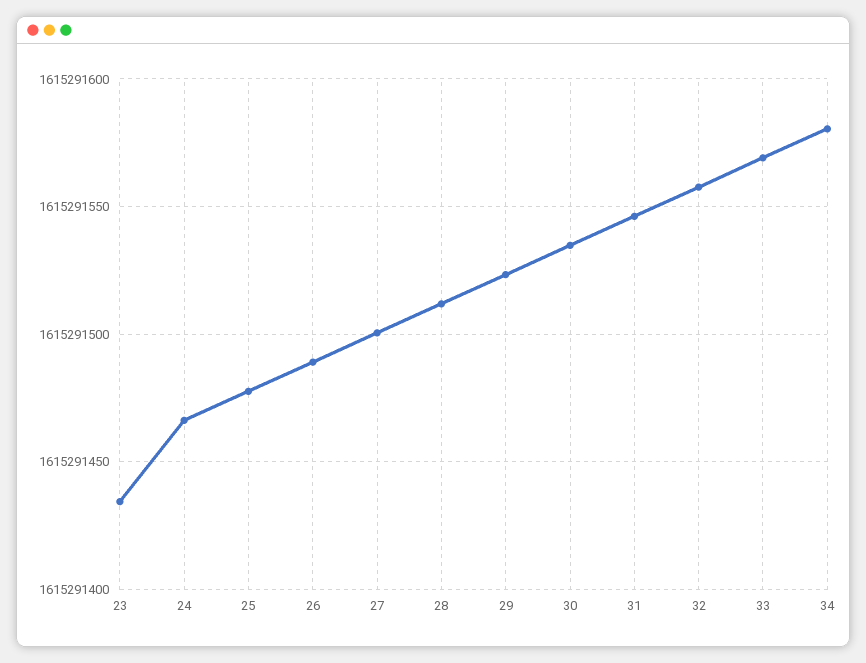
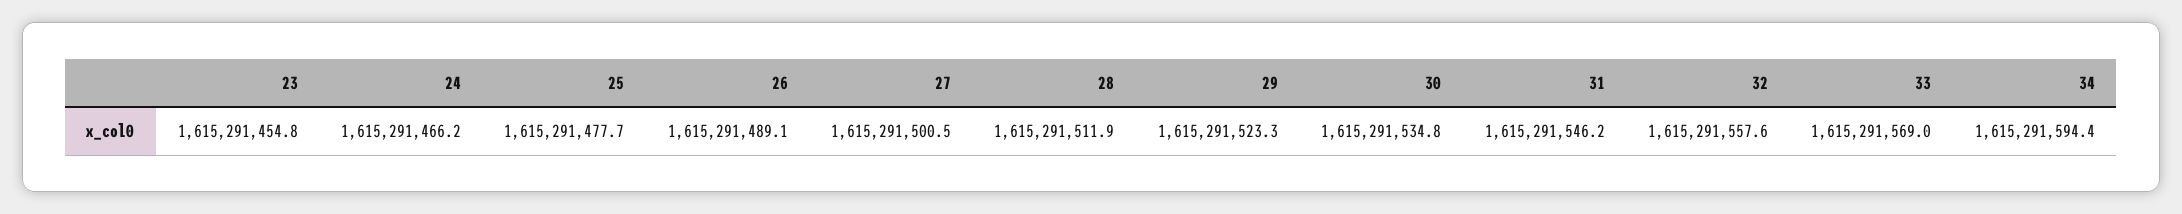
23: 1615291435 -> 1615291454.8
34: 1615291580 -> 1615291594.4

